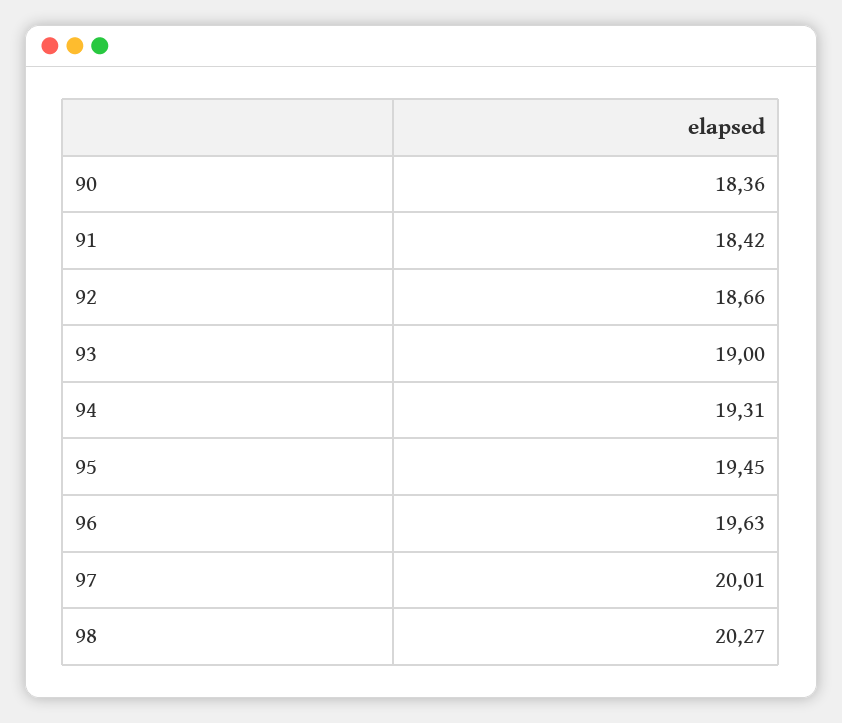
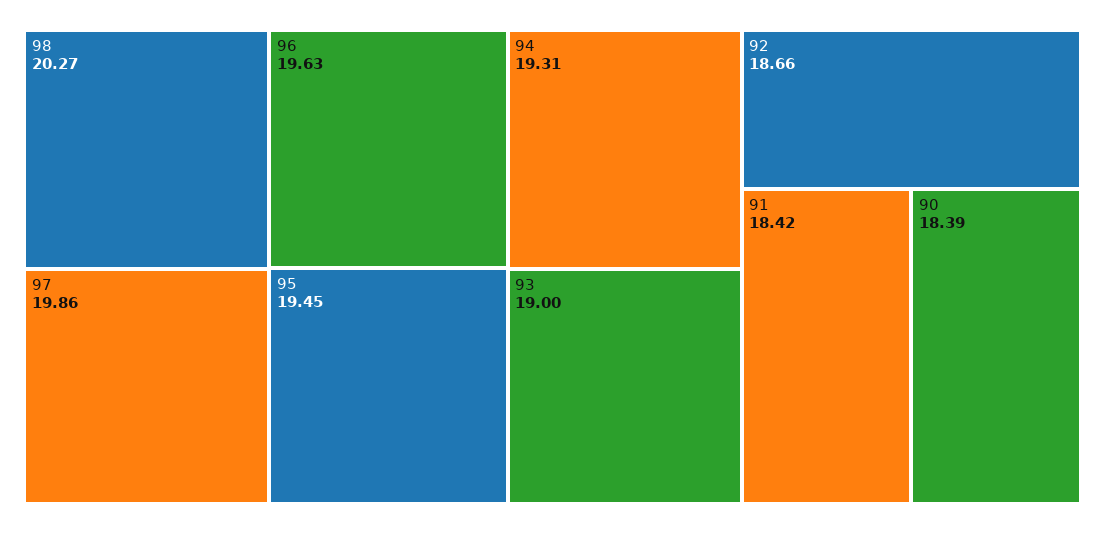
90: 18.36 -> 18.39
97: 20.01 -> 19.86

